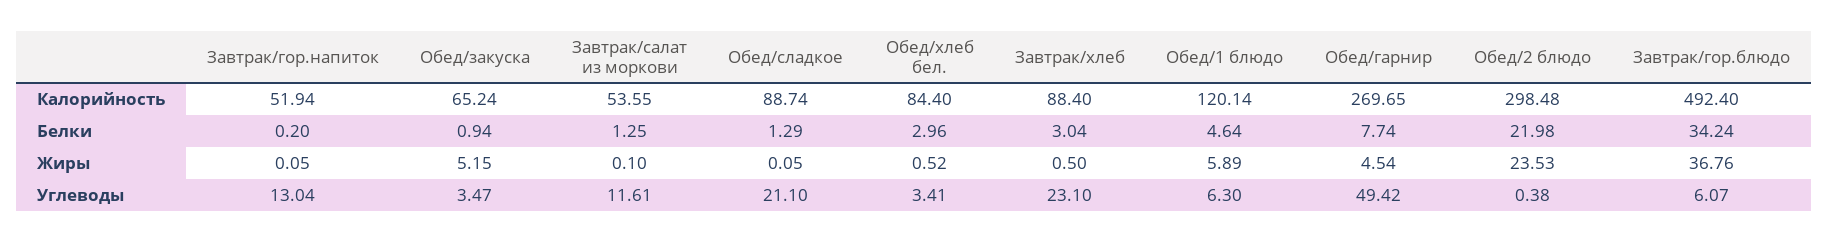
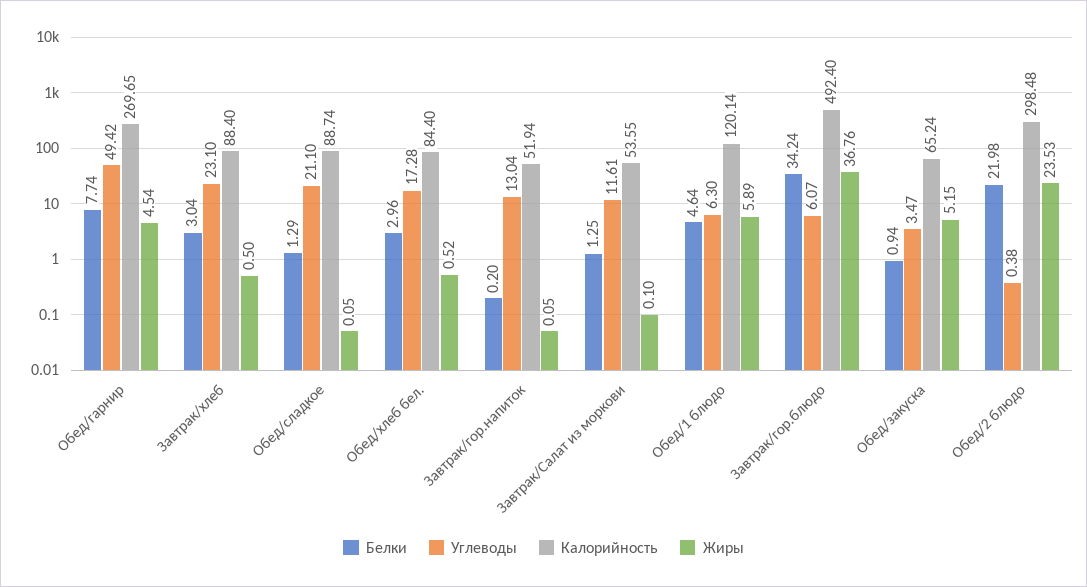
Углеводы, Обед/хлеб бел.: 3.41 -> 17.28

